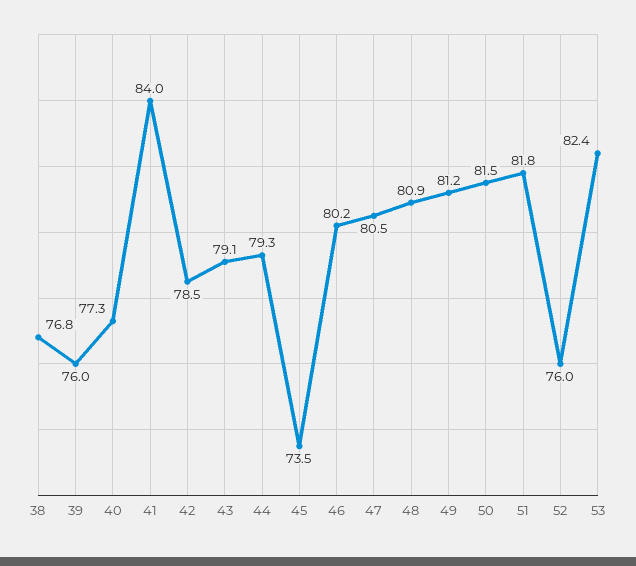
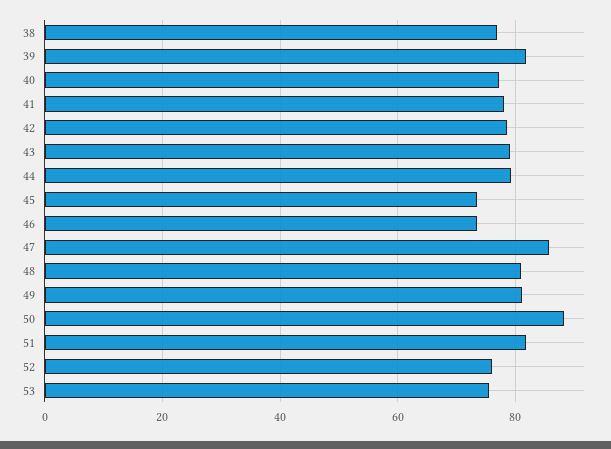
39: 76 -> 82
41: 84 -> 78
46: 80.2 -> 74
47: 80.5 -> 86
50: 81.5 -> 88
53: 82.4 -> 76

